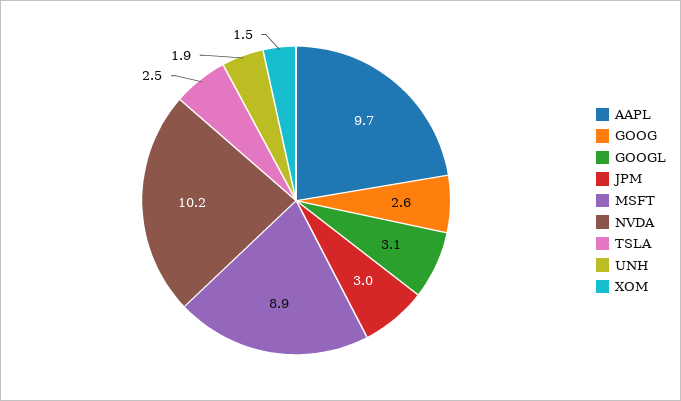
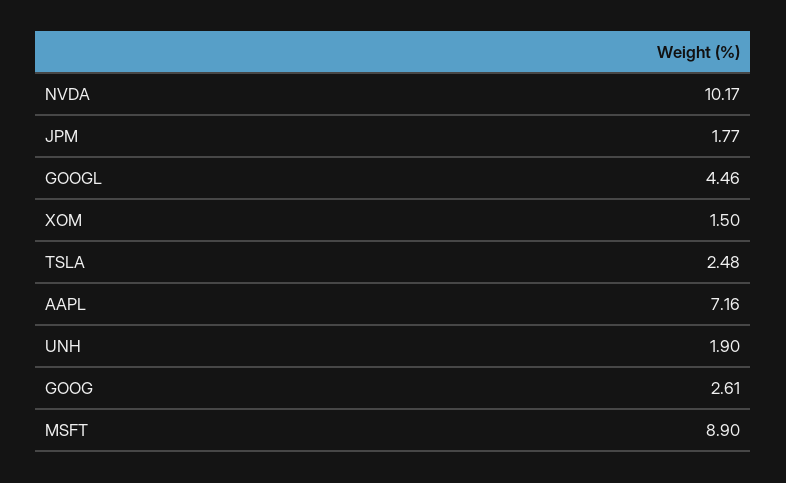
AAPL: 9.7 -> 7.16
GOOGL: 3.1 -> 4.46
JPM: 3 -> 1.77

